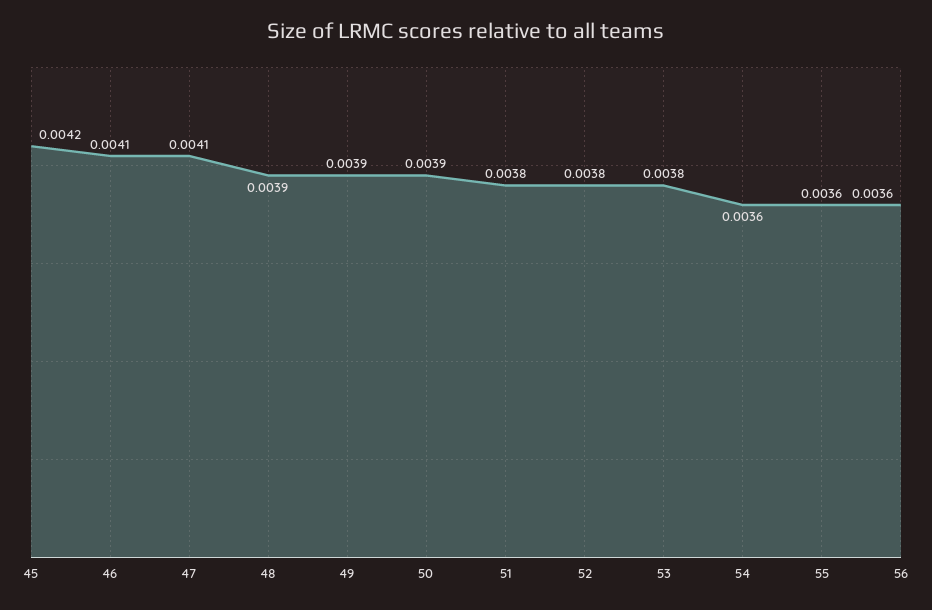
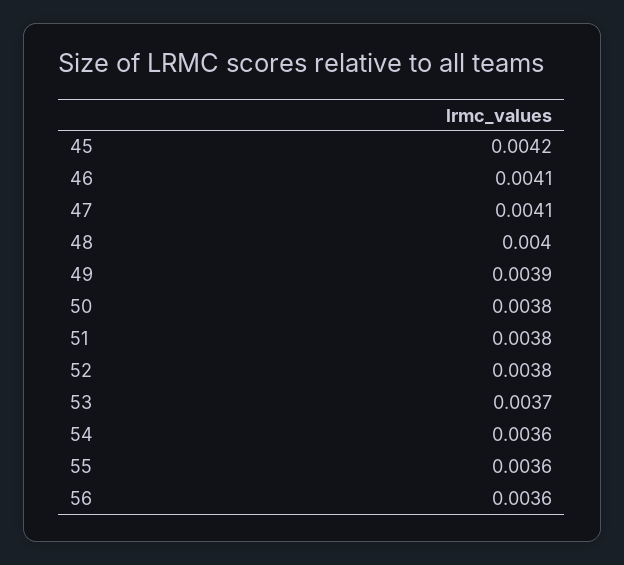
48: 0.0039 -> 0.004
50: 0.0039 -> 0.0038
53: 0.0038 -> 0.0037

